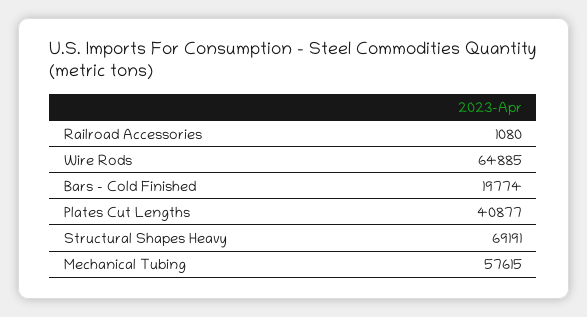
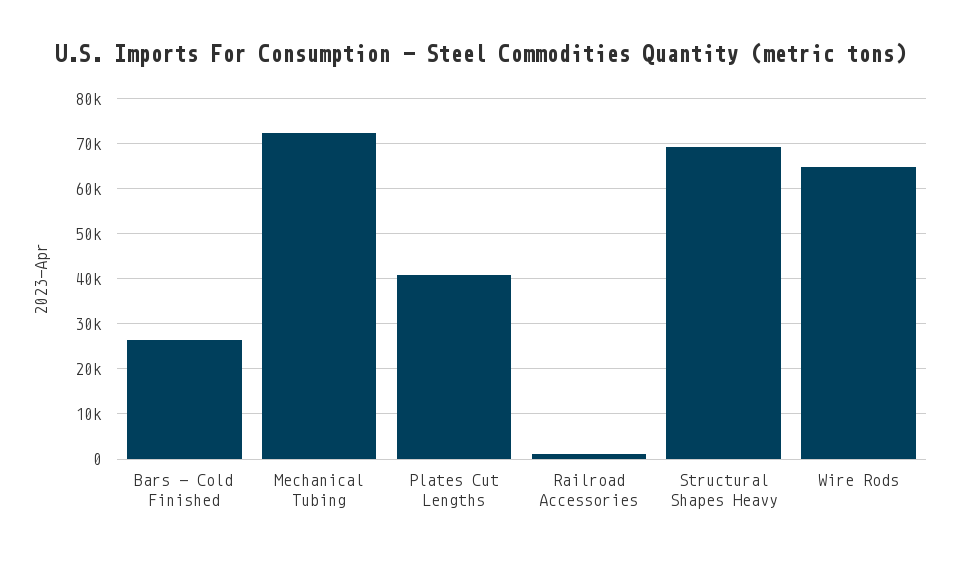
Bars - Cold Finished: 19774 -> 26000
Mechanical Tubing: 57615 -> 72000

